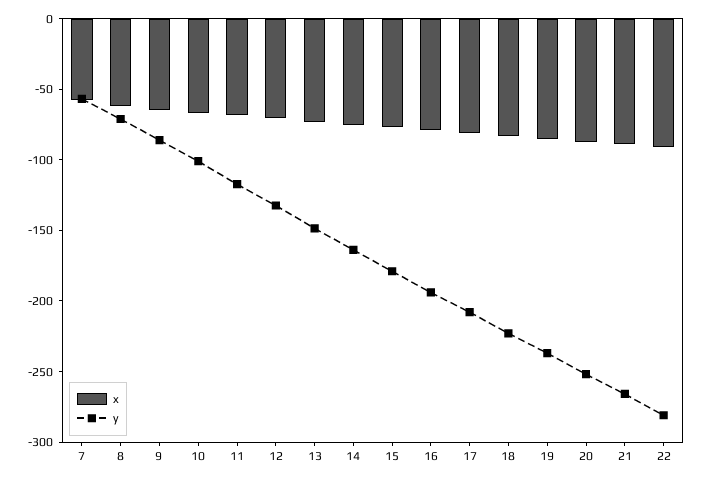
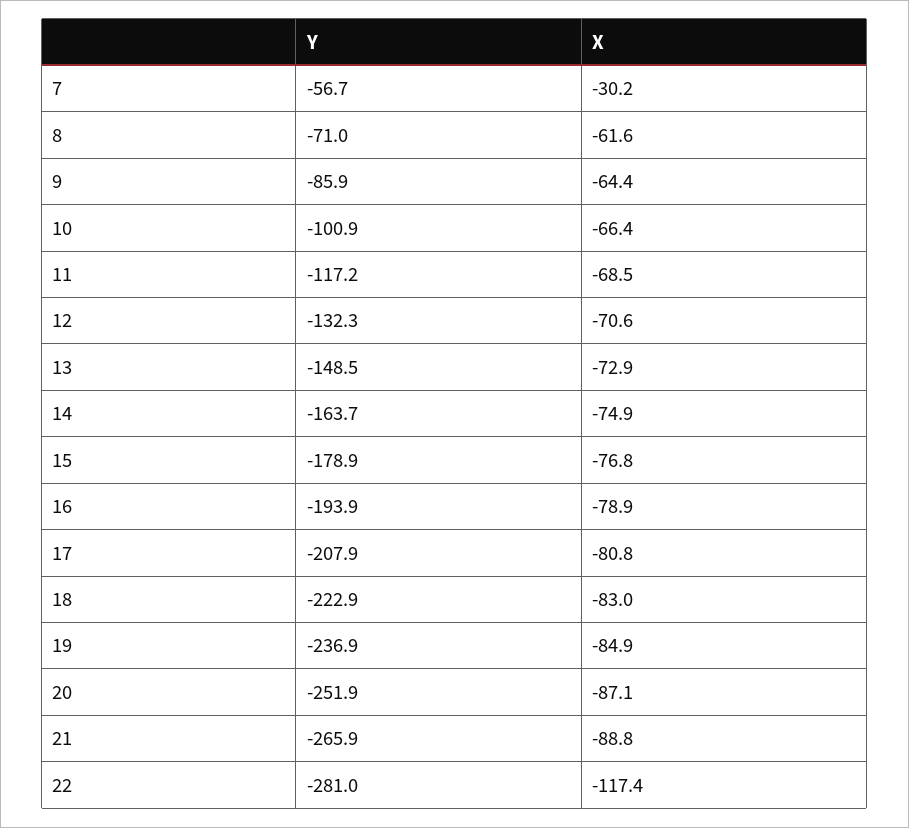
x, 7: -60 -> -30.2
x, 22: -90 -> -117.4

